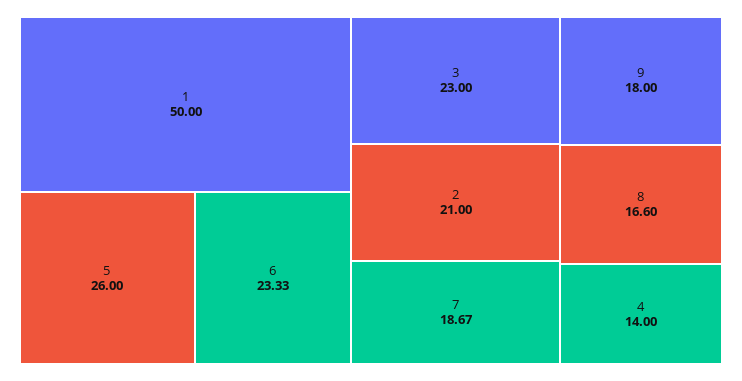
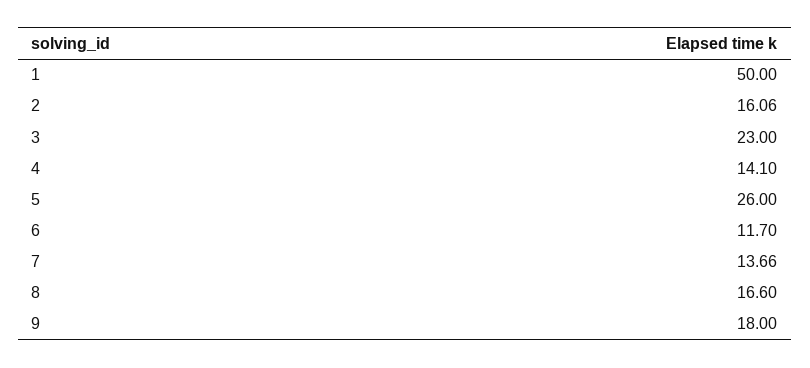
6: 23.33 -> 11.7
2: 21 -> 16.06
7: 18.67 -> 13.66
4: 14 -> 14.1

